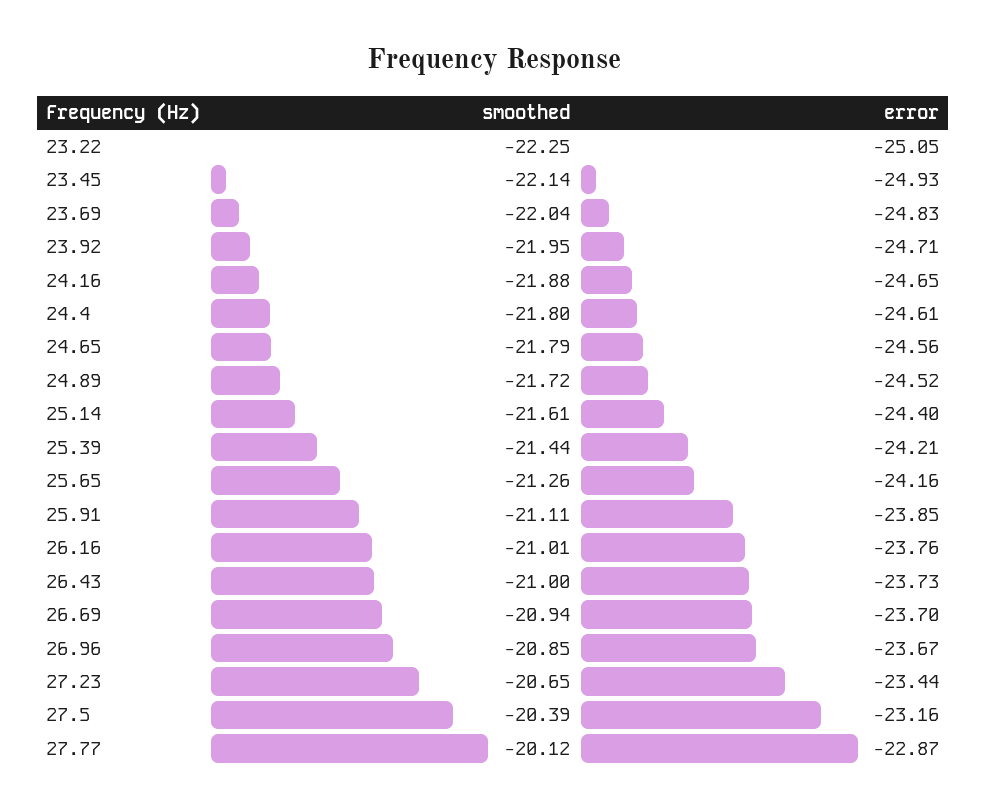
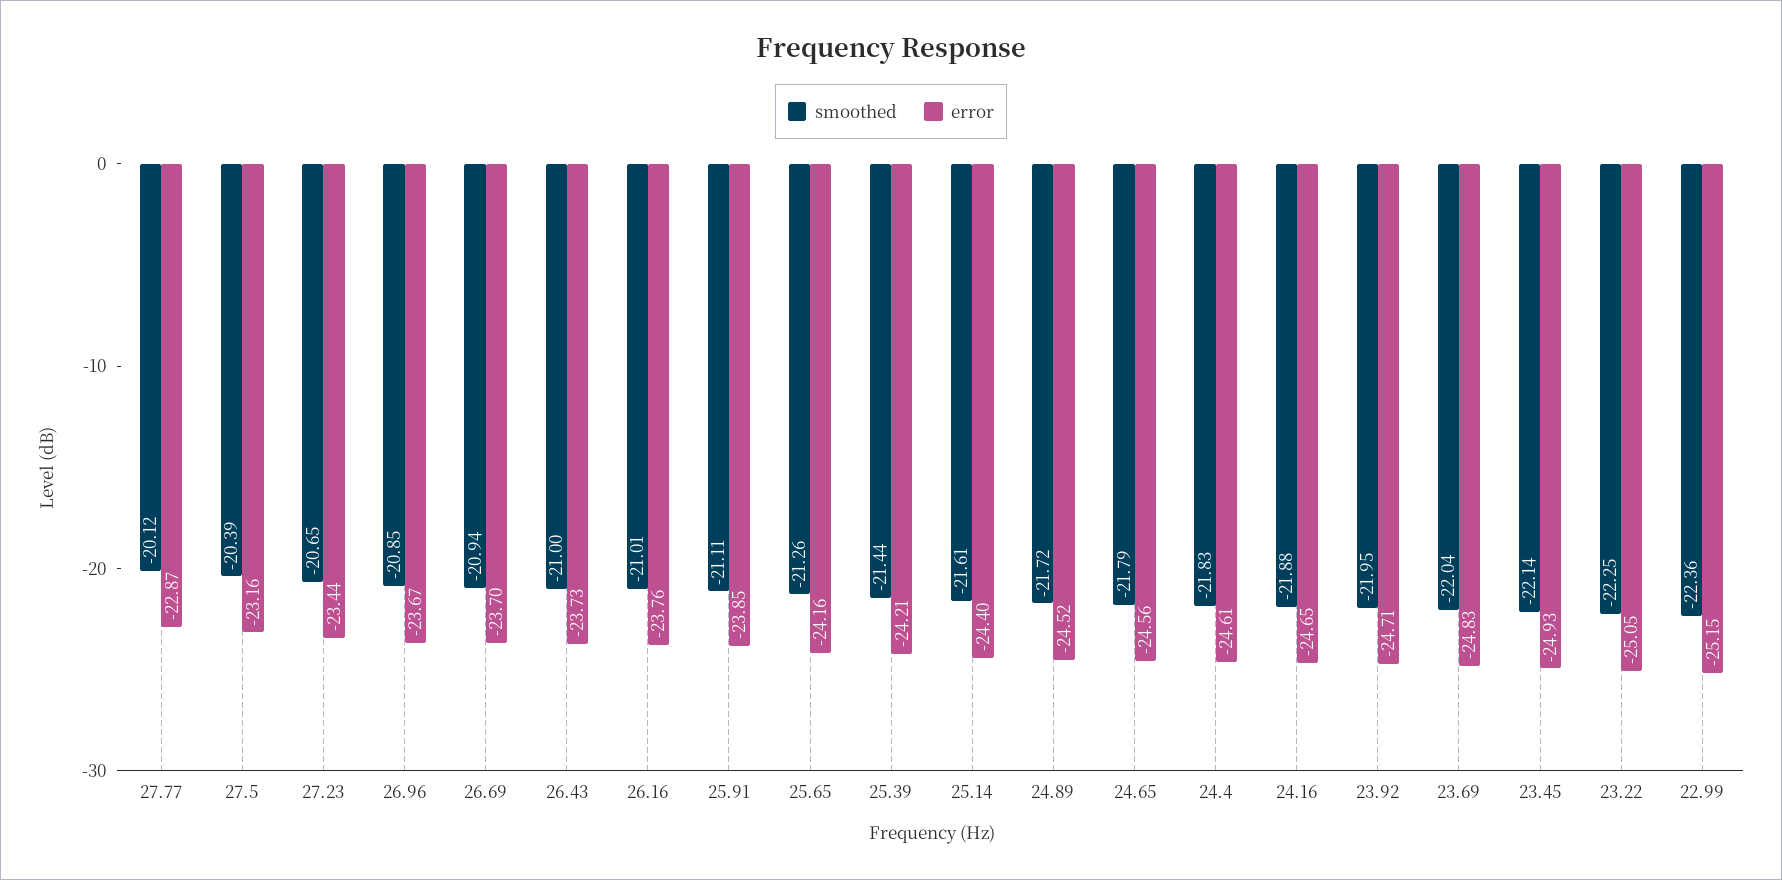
smoothed, 24.4: -21.8 -> -21.83
smoothed, 22.99: none -> -22.36
error, 22.99: none -> -25.15

